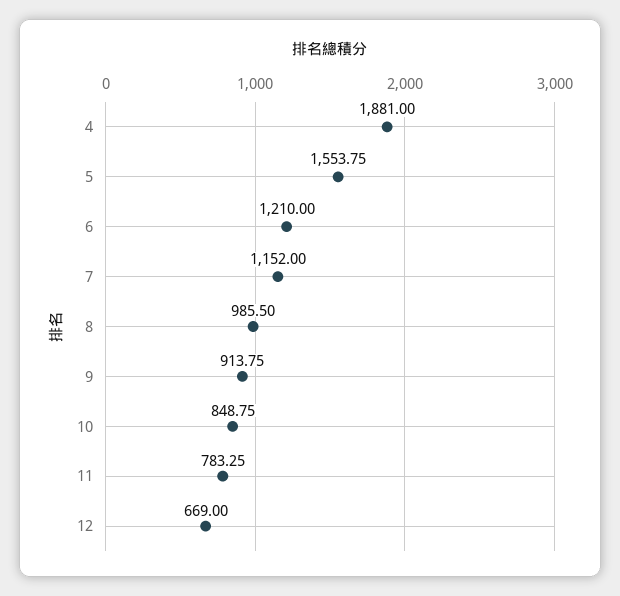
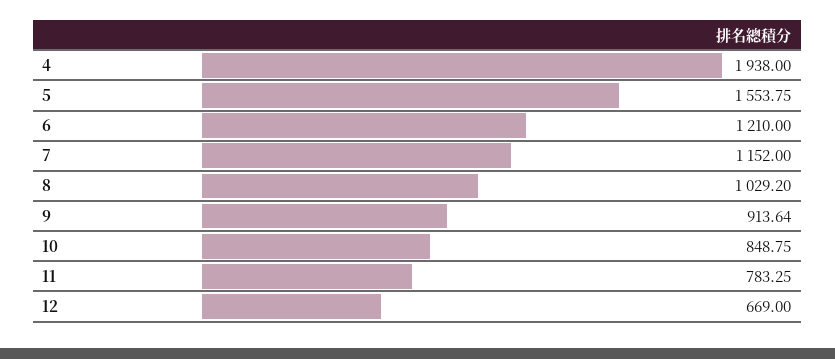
4: 1881 -> 1938
8: 985.5 -> 1029.2
9: 913.75 -> 913.64

